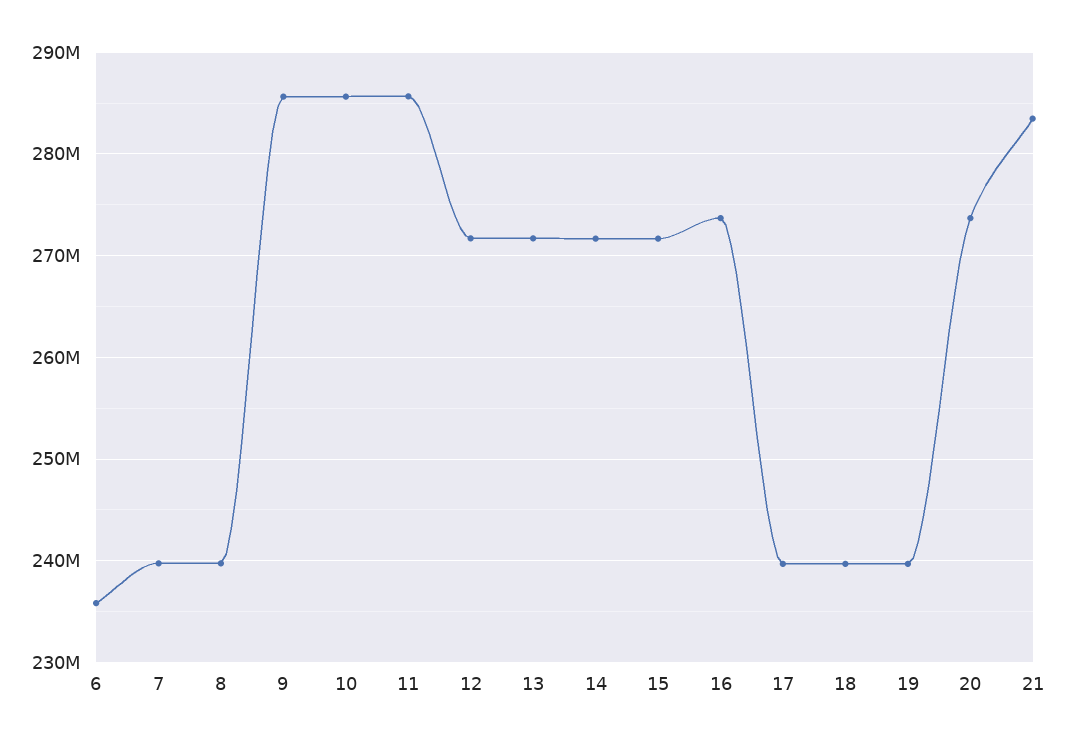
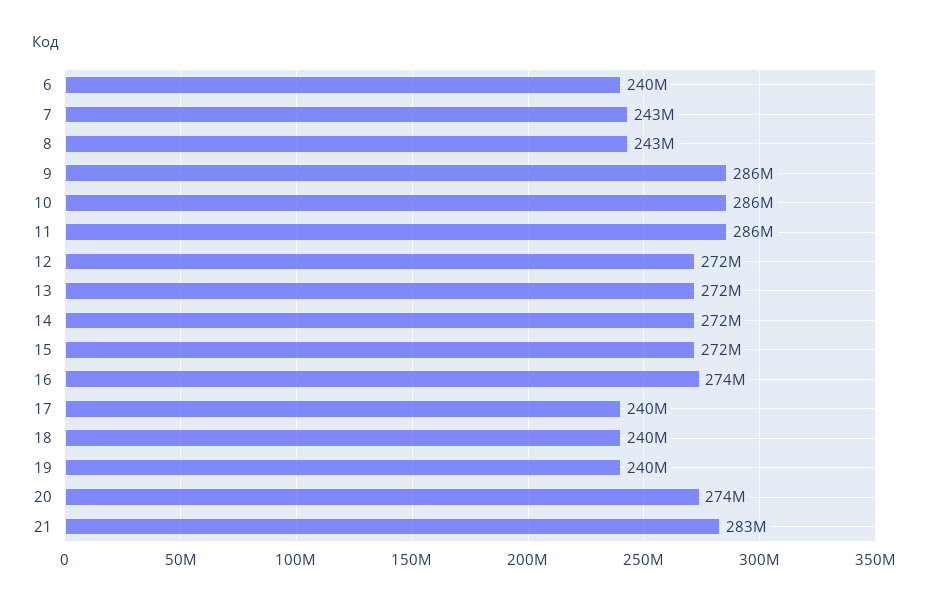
6: 236000000 -> 240000000
7: 240000000 -> 243000000
8: 240000000 -> 243000000

